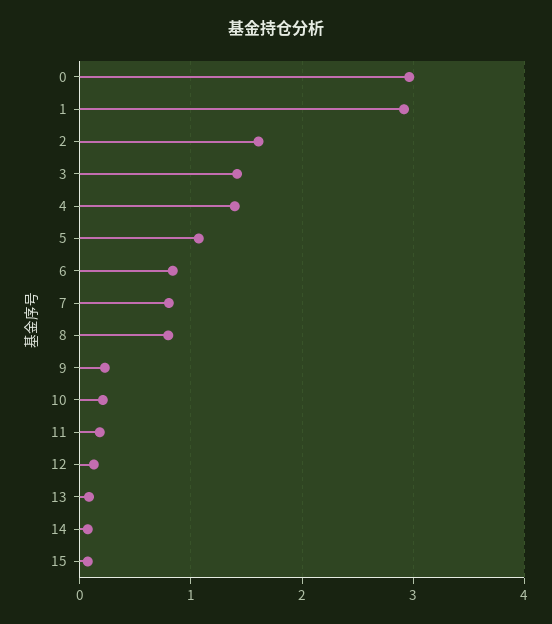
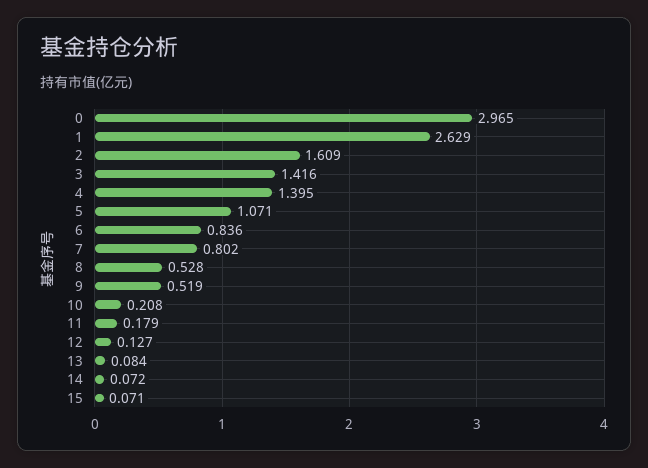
1: 2.9 -> 2.629
8: 0.8 -> 0.528
9: 0.2 -> 0.519

